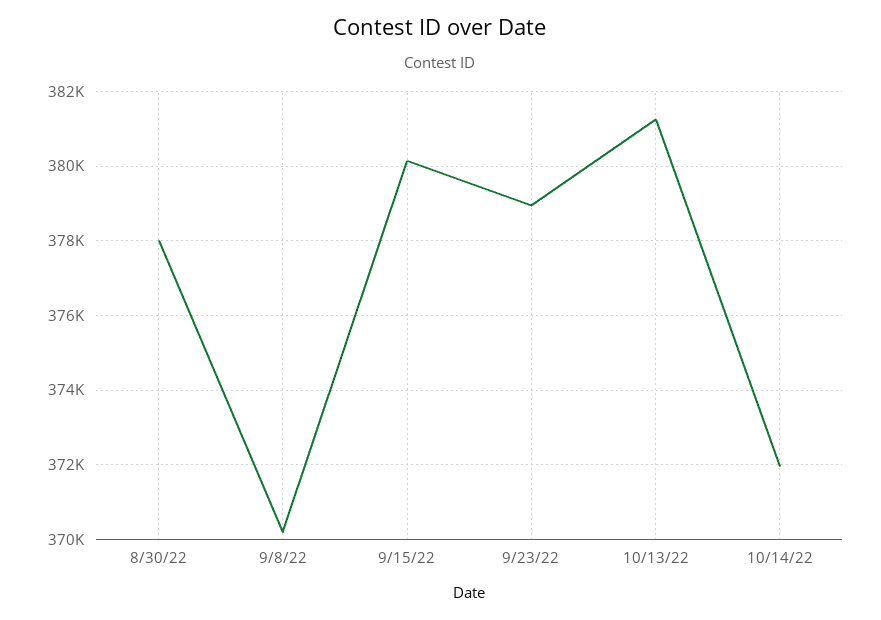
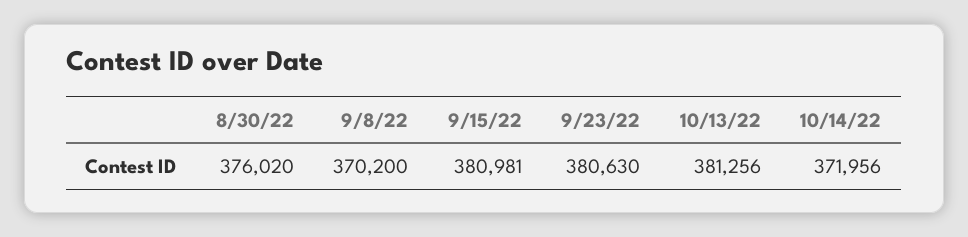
8/30/22: 378000 -> 376020
9/15/22: 380200 -> 380981
9/23/22: 379000 -> 380630

